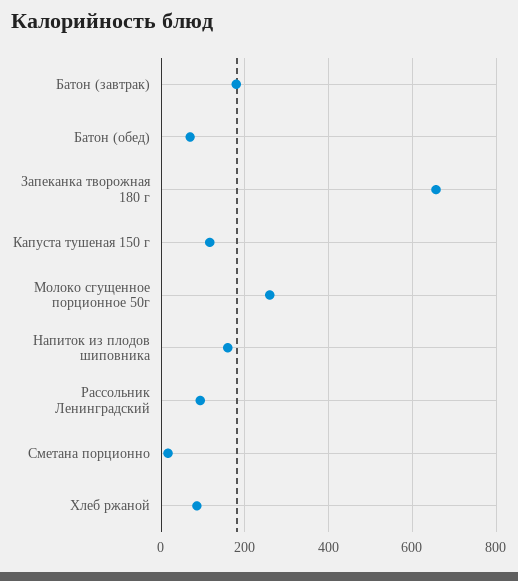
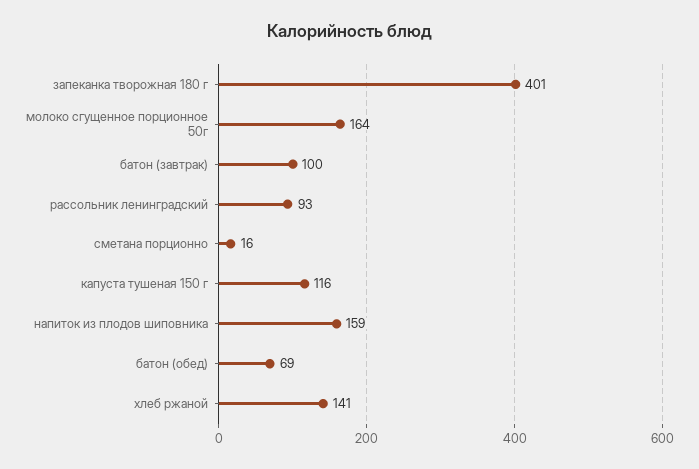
Батон (завтрак): 180 -> 100
Запеканка творожная 180 г: 660 -> 401
Молоко сгущенное порционное 50г: 260 -> 164
Хлеб ржаной: 80 -> 141

